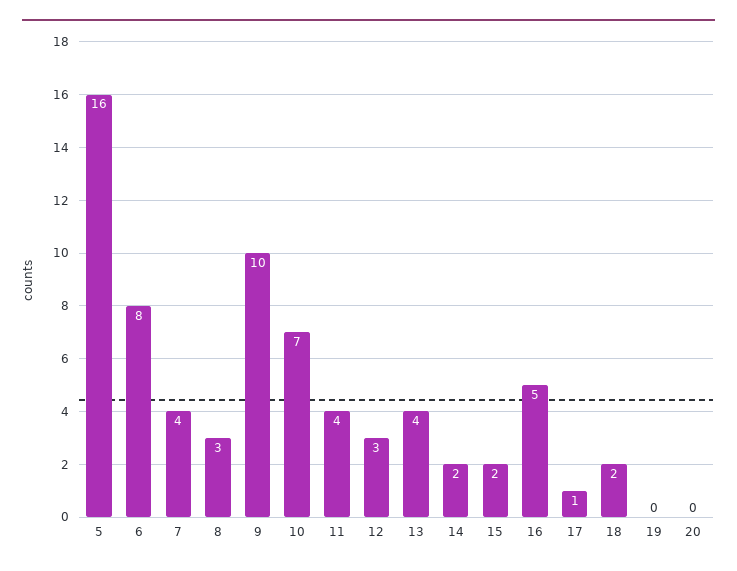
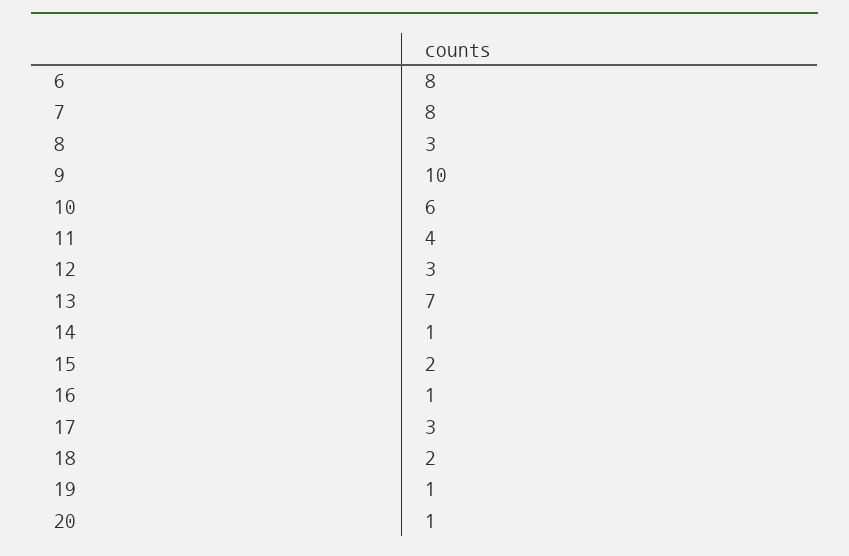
5: 16 -> none
7: 4 -> 8
10: 7 -> 6
13: 4 -> 7
14: 2 -> 1
16: 5 -> 1
17: 1 -> 3
19: 0 -> 1
20: 0 -> 1

